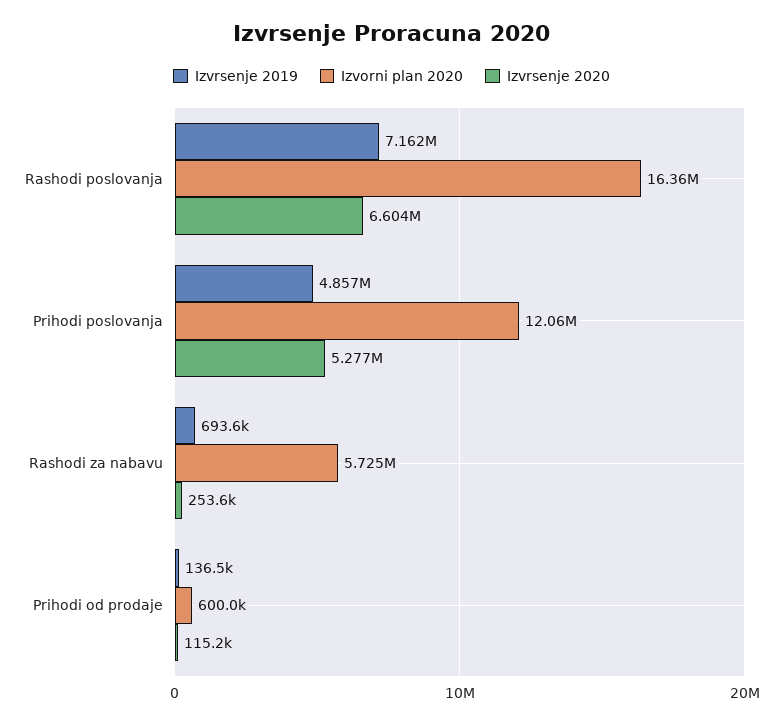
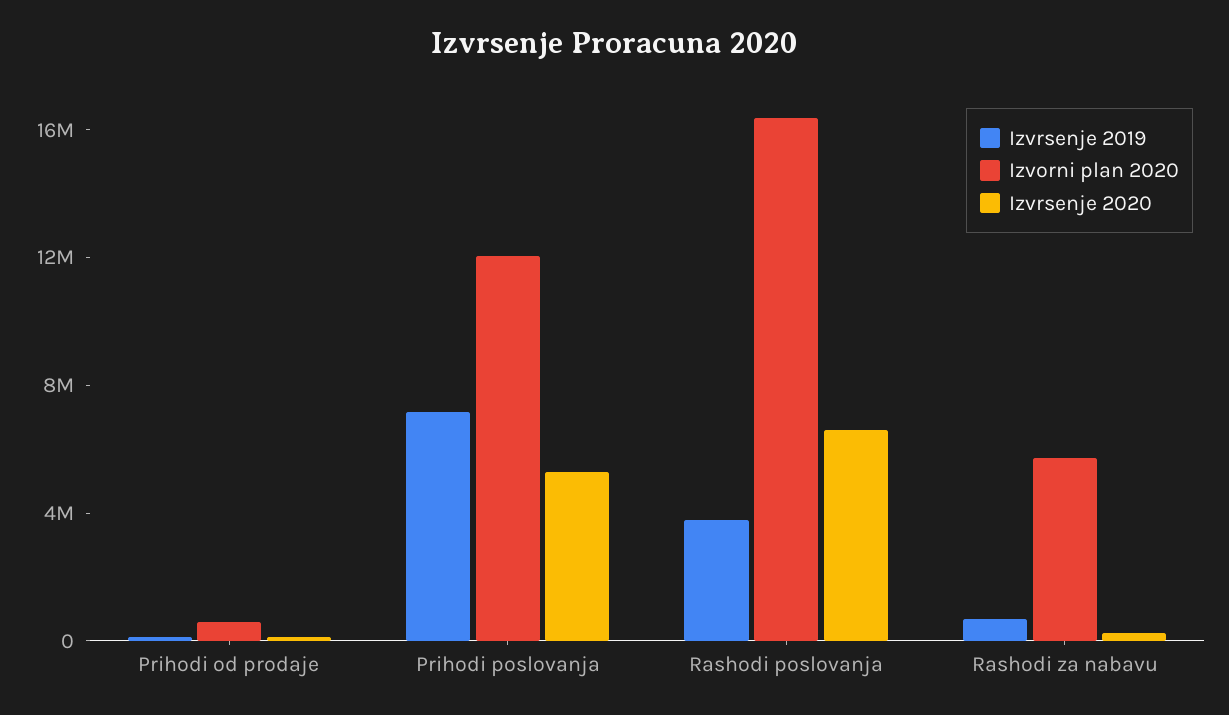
Izvrsenje 2019, Rashodi poslovanja: 7162000 -> 4000000
Izvrsenje 2019, Prihodi poslovanja: 4857000 -> 7000000

